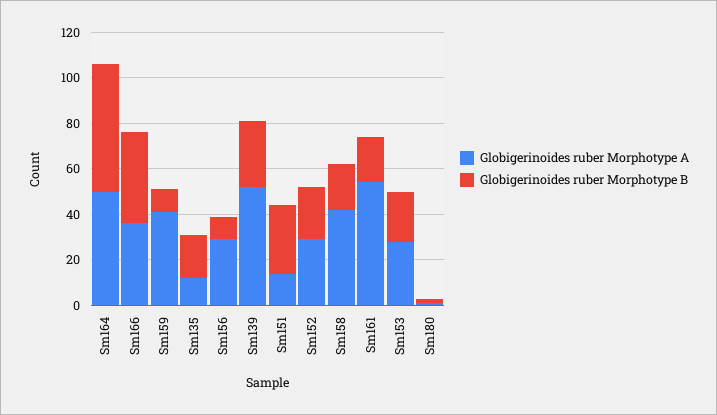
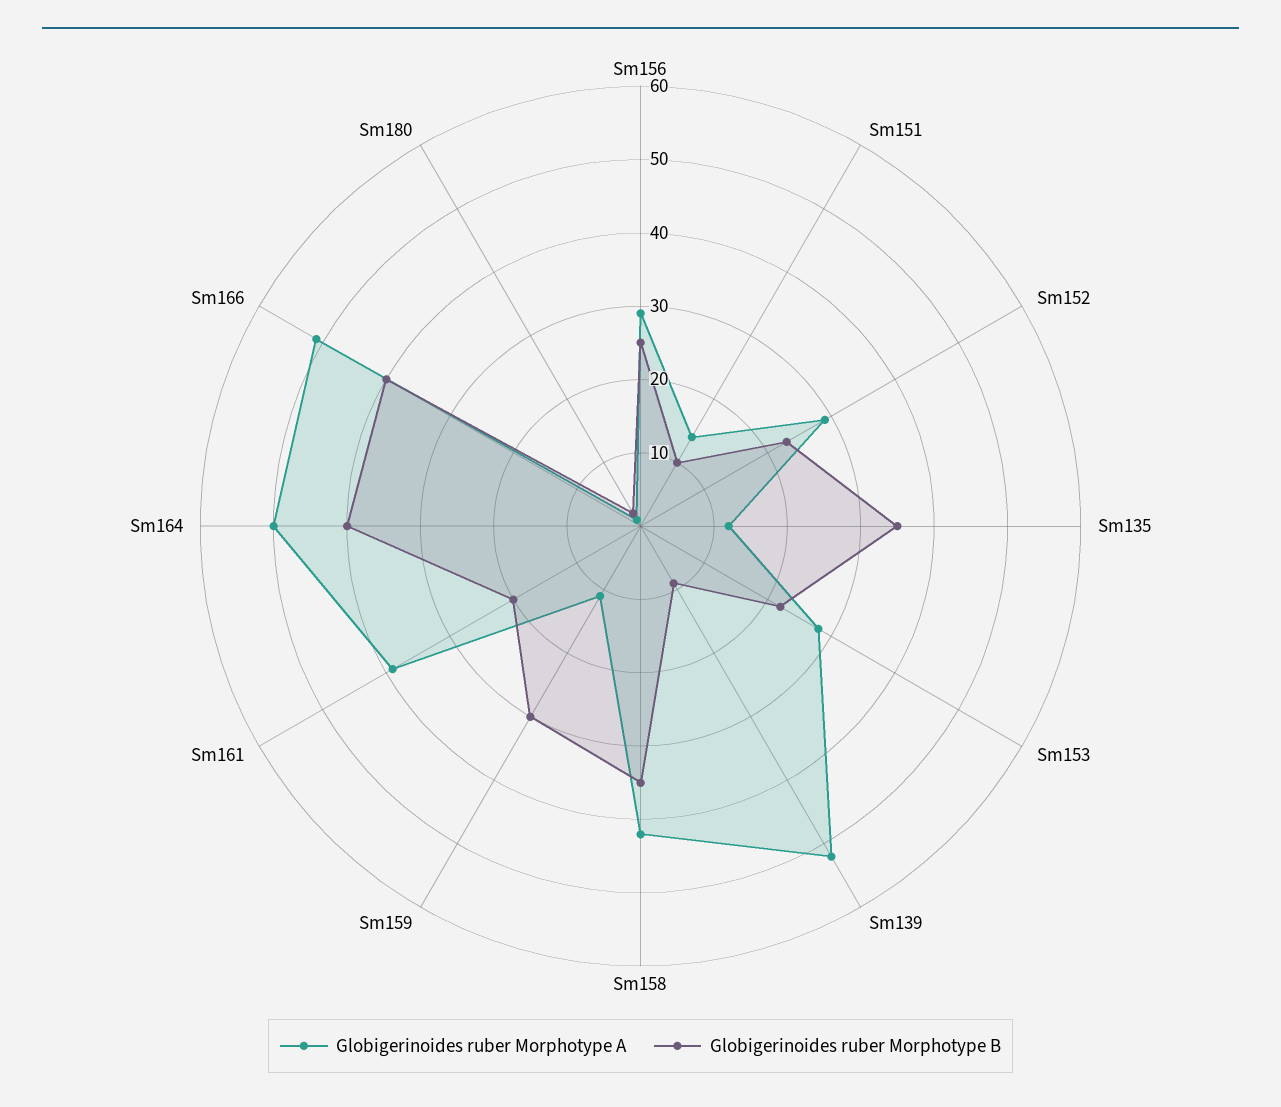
Globigerinoides ruber Morphotype B, Sm164: 55 -> 40
Globigerinoides ruber Morphotype A, Sm166: 35 -> 50
Globigerinoides ruber Morphotype A, Sm159: 40 -> 10
Globigerinoides ruber Morphotype B, Sm159: 10 -> 30
Globigerinoides ruber Morphotype B, Sm135: 20 -> 35
Globigerinoides ruber Morphotype B, Sm156: 10 -> 25
Globigerinoides ruber Morphotype B, Sm139: 30 -> 10
Globigerinoides ruber Morphotype B, Sm151: 30 -> 10
Globigerinoides ruber Morphotype B, Sm158: 20 -> 35
Globigerinoides ruber Morphotype A, Sm161: 55 -> 40

